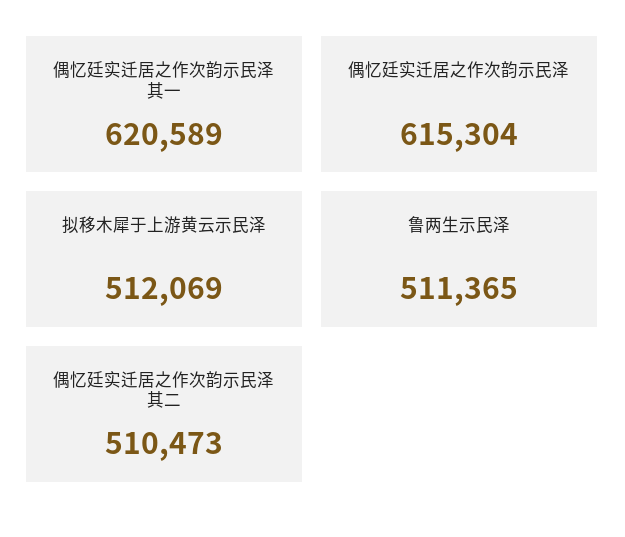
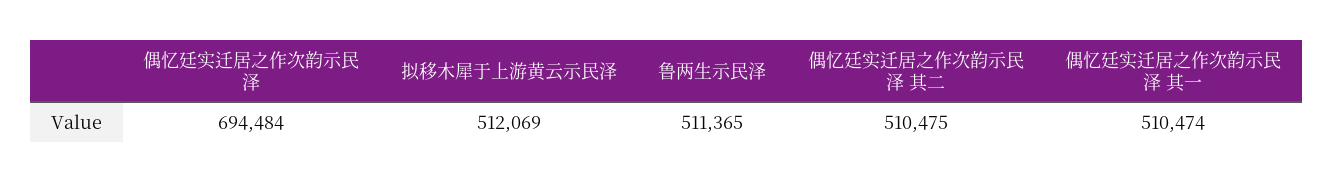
偶忆廷实迁居之作次韵示民泽 其一: 620589 -> 510474
偶忆廷实迁居之作次韵示民泽: 615304 -> 694484
偶忆廷实迁居之作次韵示民泽 其二: 510473 -> 510475

